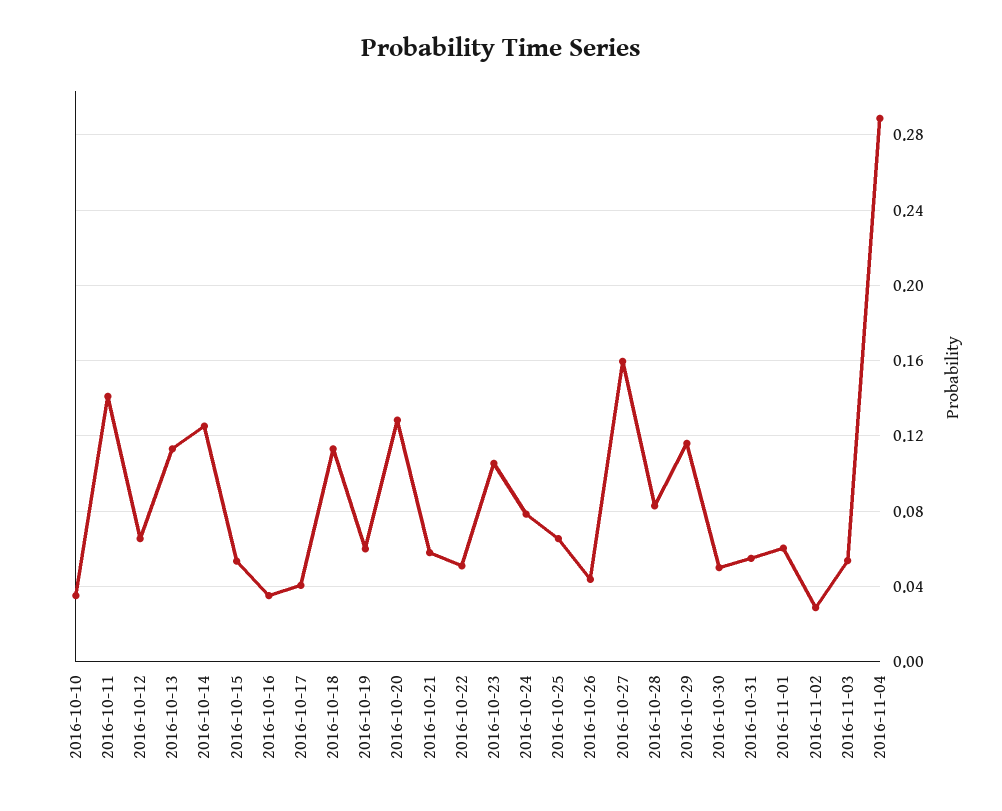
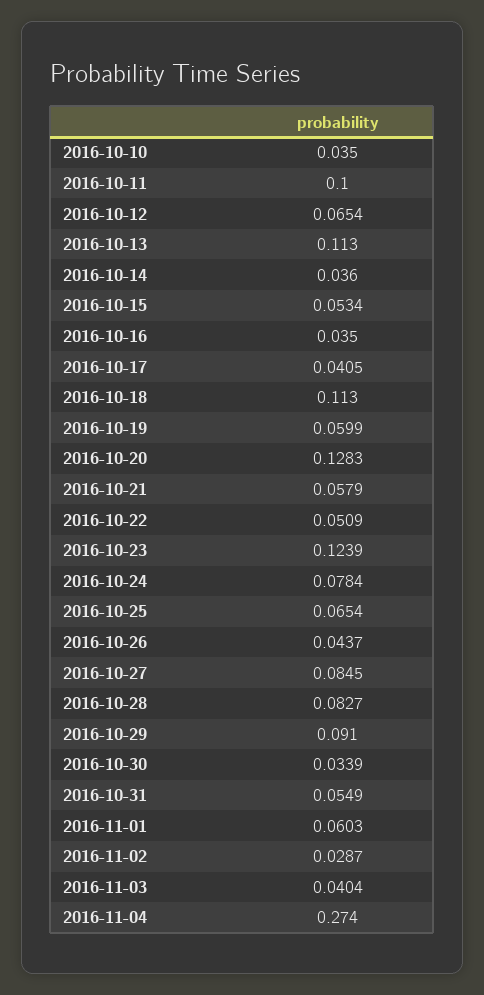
2016-10-11: 0.14 -> 0.1
2016-10-14: 0.125 -> 0.036
2016-10-23: 0.105 -> 0.1239
2016-10-27: 0.16 -> 0.0845
2016-10-29: 0.115 -> 0.091
2016-10-30: 0.05 -> 0.0339
2016-11-03: 0.055 -> 0.0404
2016-11-04: 0.29 -> 0.274

